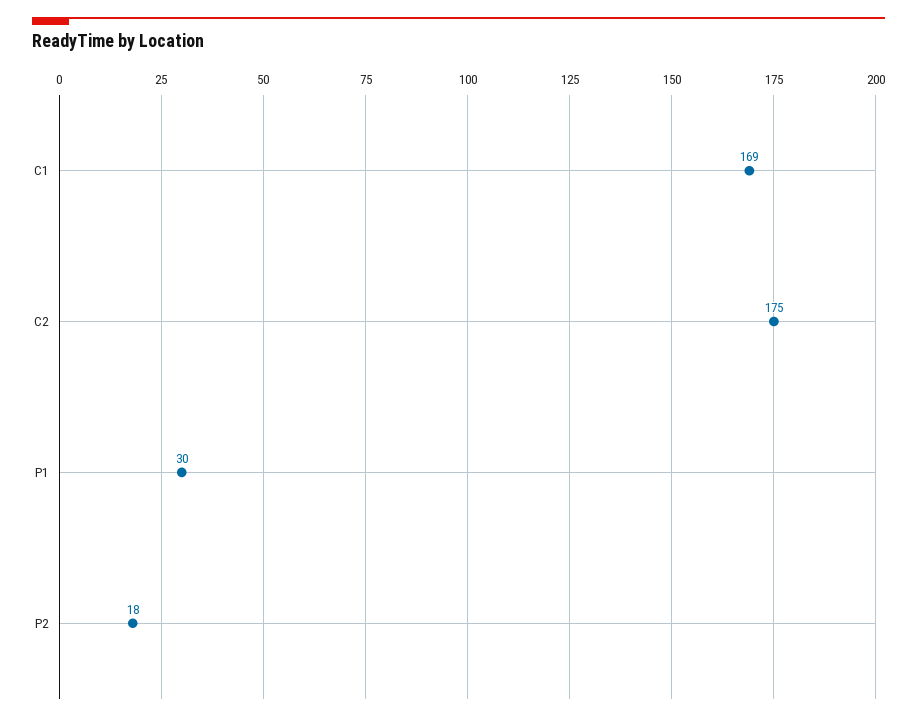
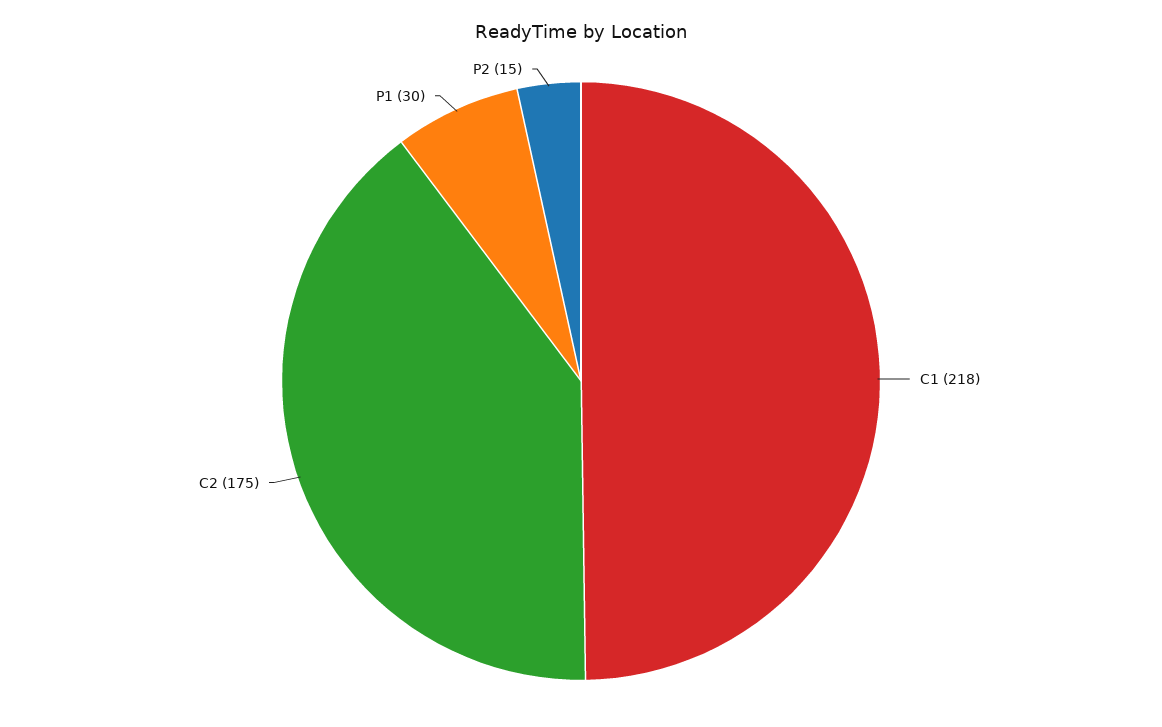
C1: 169 -> 218
P2: 18 -> 15

